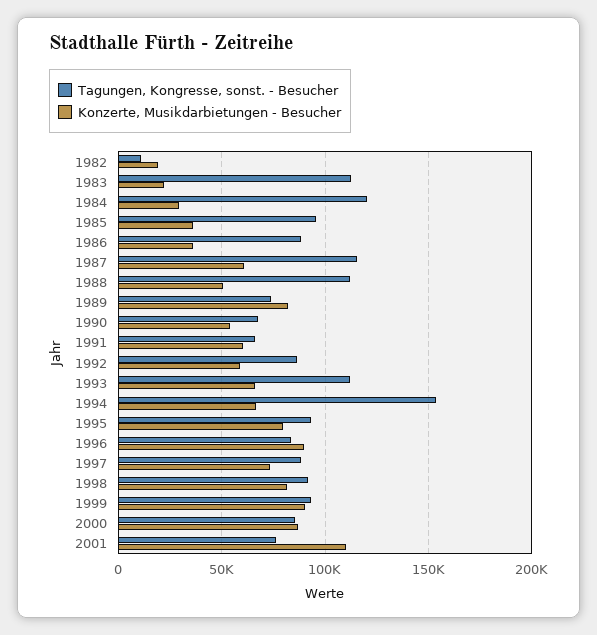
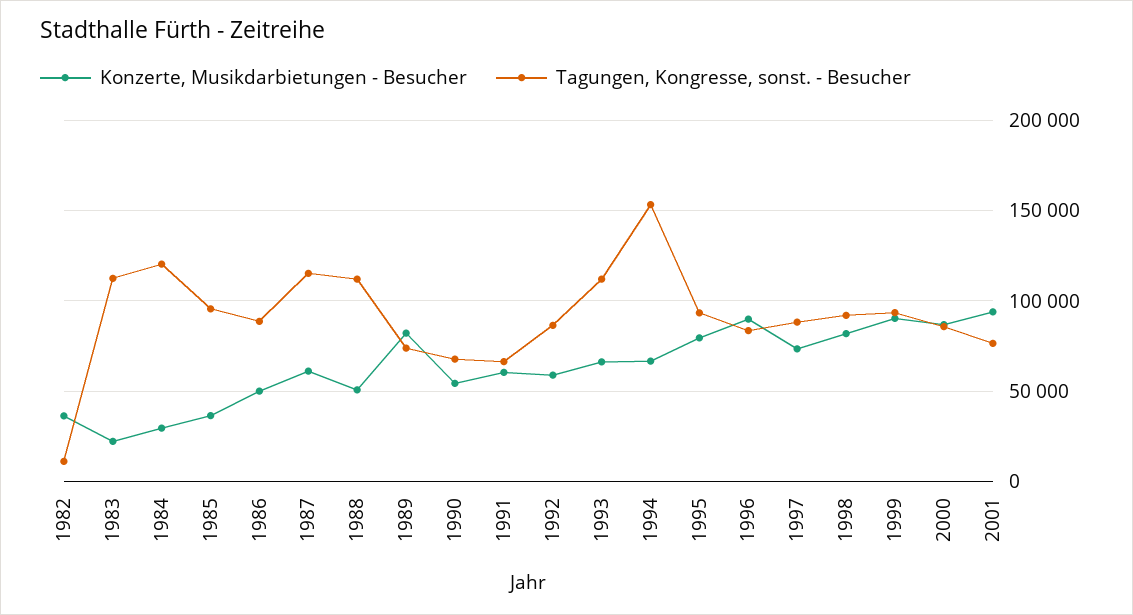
Konzerte, Musikdarbietungen - Besucher, 1982: 20000 -> 35000
Konzerte, Musikdarbietungen - Besucher, 1986: 35000 -> 50000
Konzerte, Musikdarbietungen - Besucher, 2001: 110000 -> 95000

